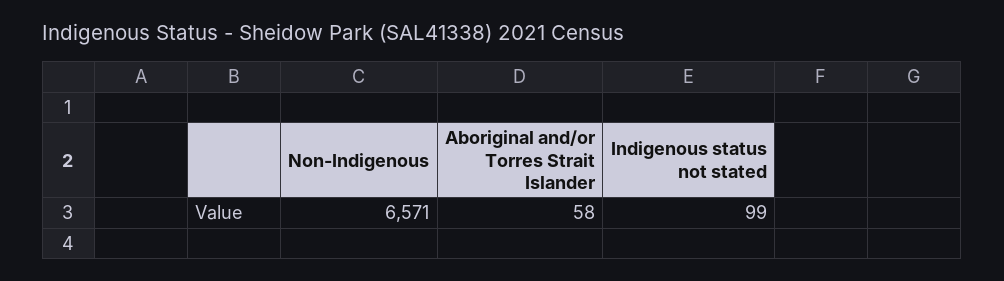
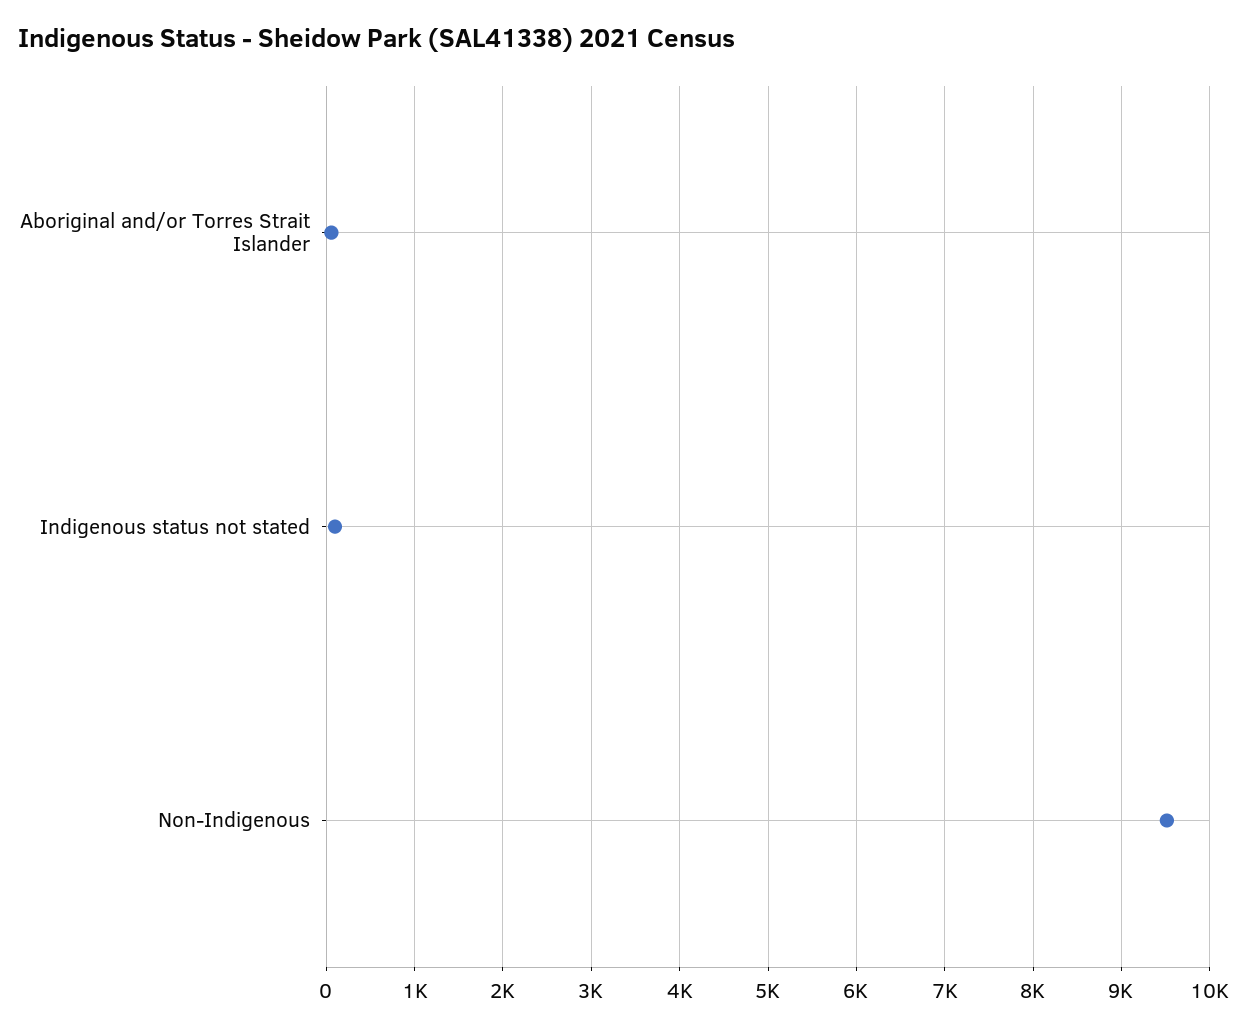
Non-Indigenous: 6571 -> 9500

